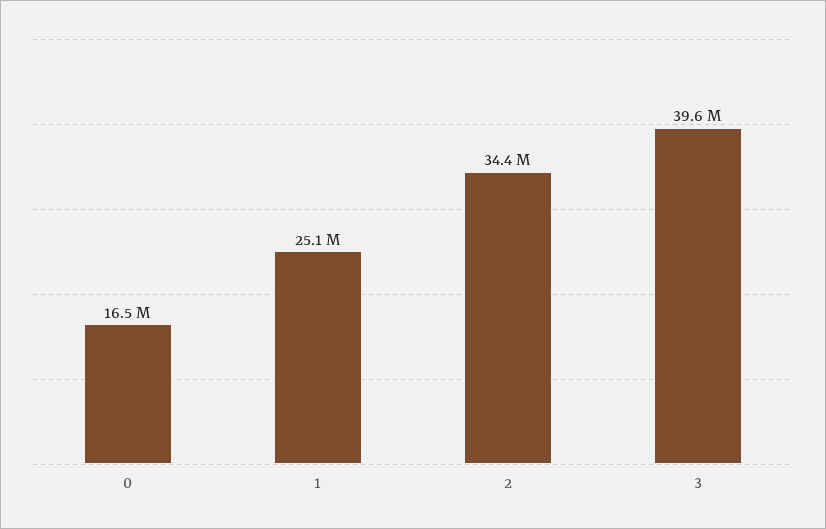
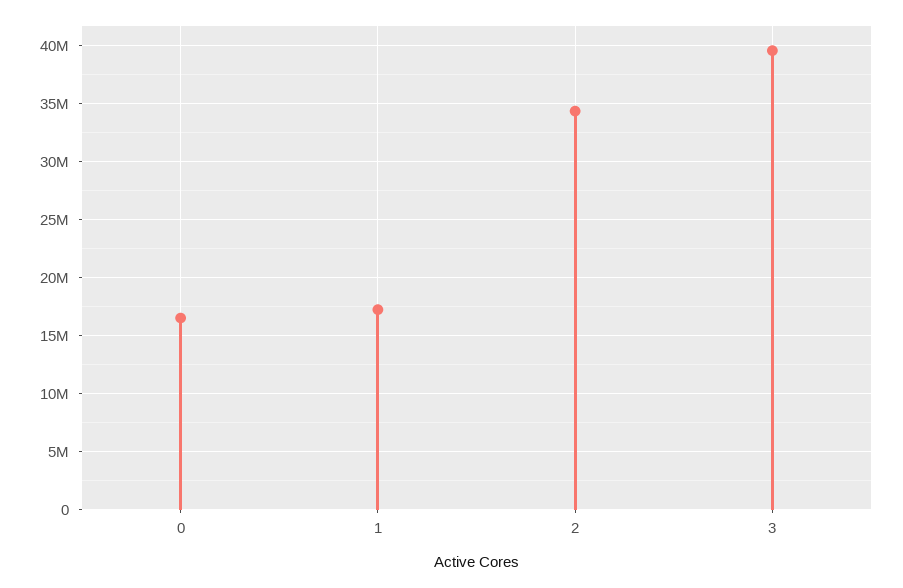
1: 25100000 -> 17000000

